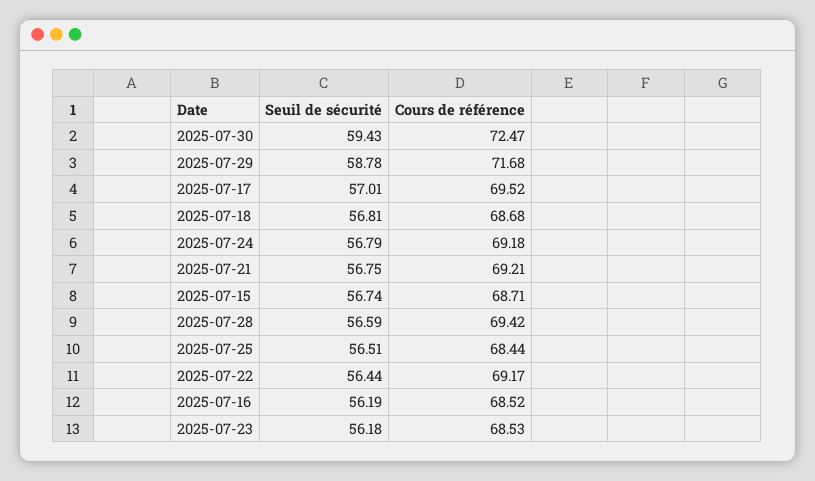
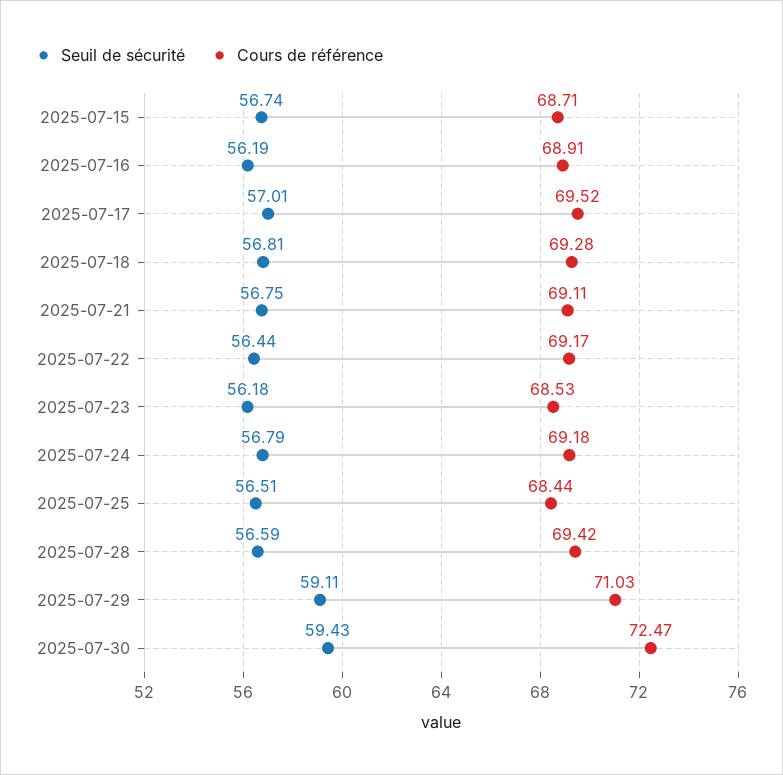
Seuil de sécurité, 2025-07-29: 58.78 -> 59.11
Cours de référence, 2025-07-29: 71.68 -> 71.03
Cours de référence, 2025-07-18: 68.68 -> 69.28
Cours de référence, 2025-07-21: 69.21 -> 69.11
Cours de référence, 2025-07-16: 68.52 -> 68.91

